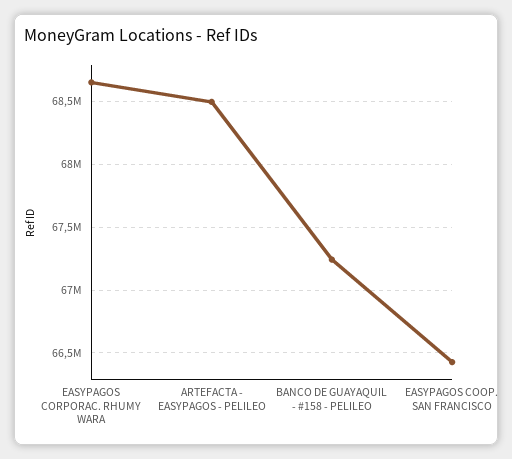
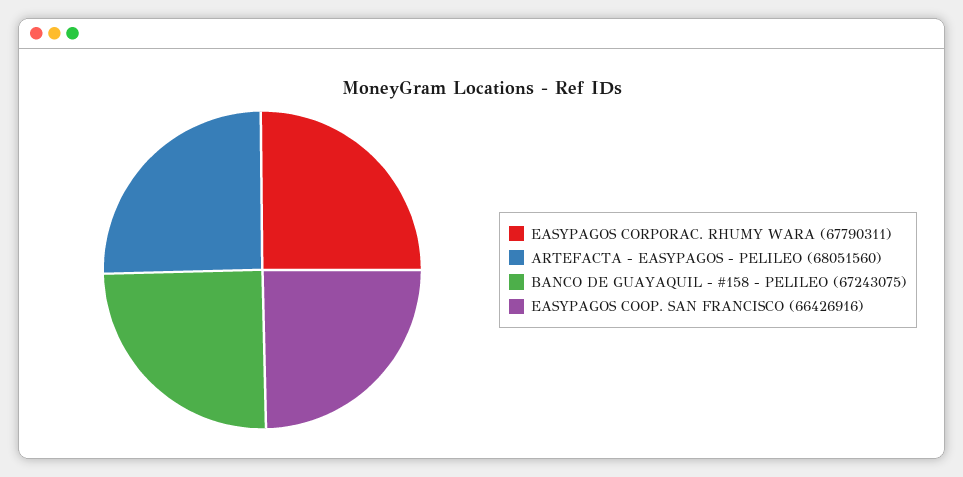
EASYPAGOS CORPORAC. RHUMY WARA: 68650000 -> 67790311
ARTEFACTA - EASYPAGOS - PELILEO: 68500000 -> 68051560

